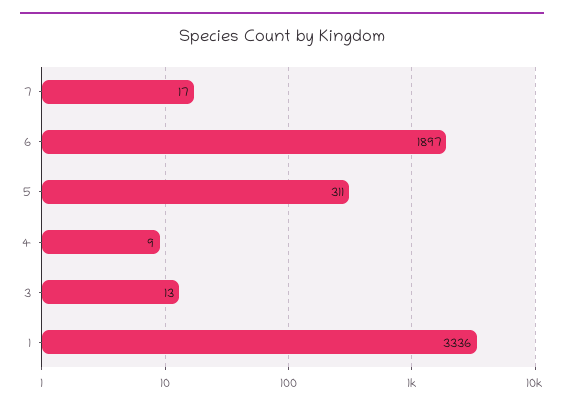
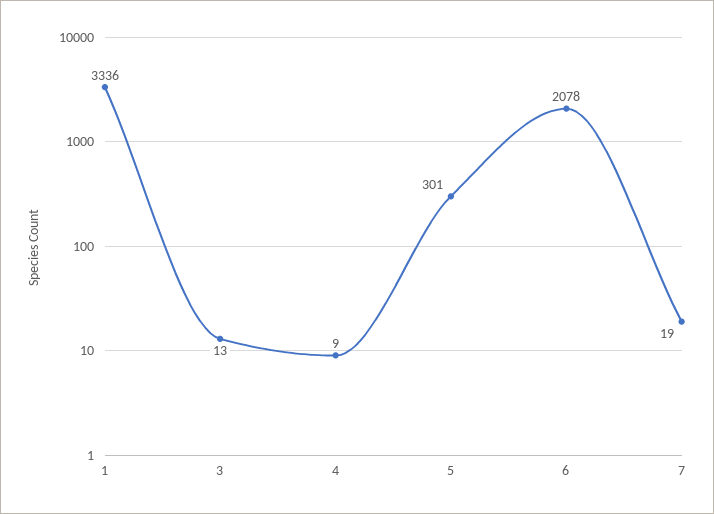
7: 17 -> 19
6: 1897 -> 2078
5: 311 -> 301

